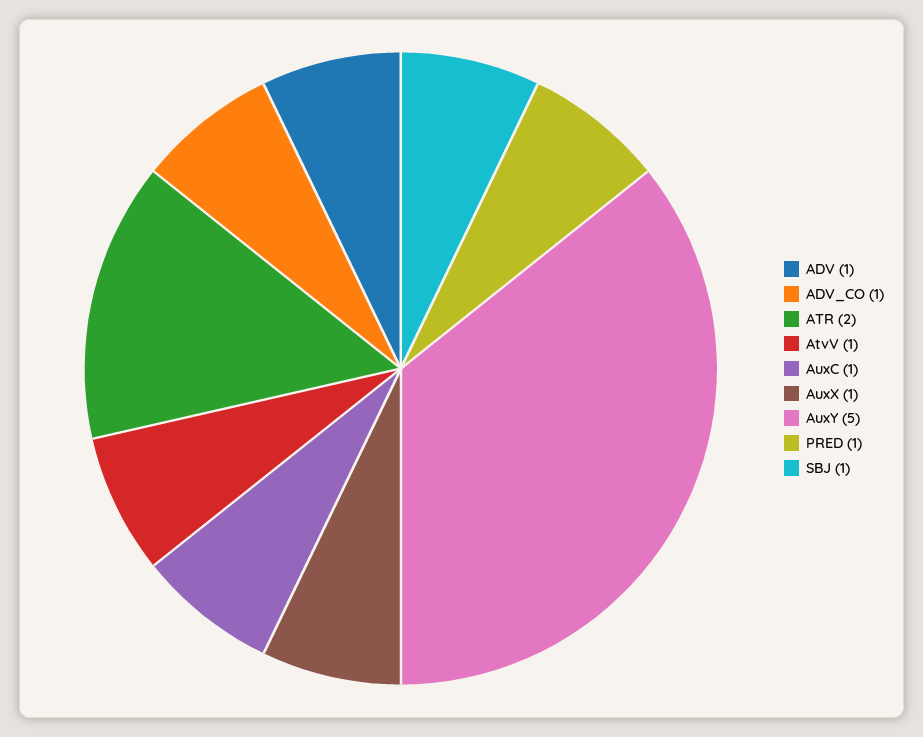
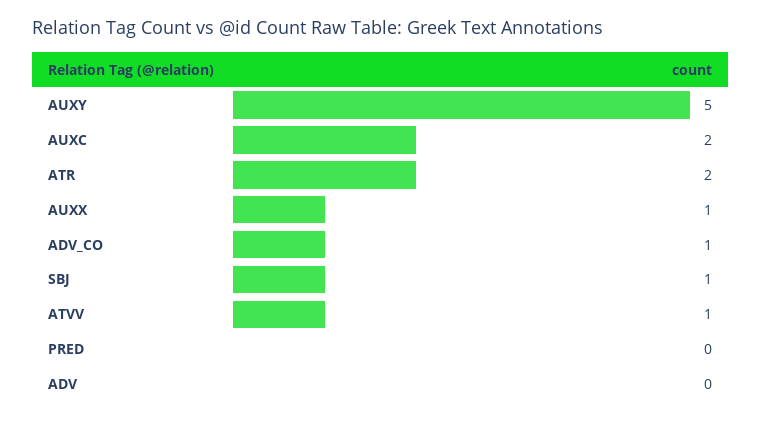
ADV: 1 -> 0
AuxC: 1 -> 2
PRED: 1 -> 0

